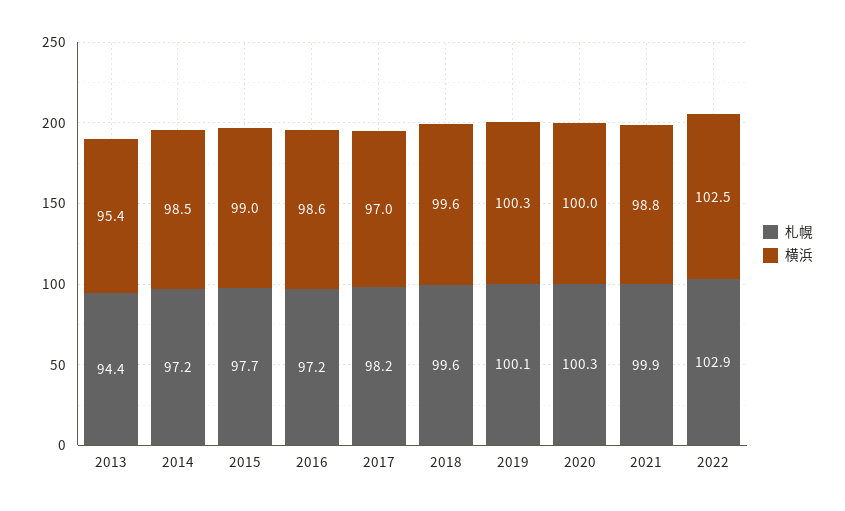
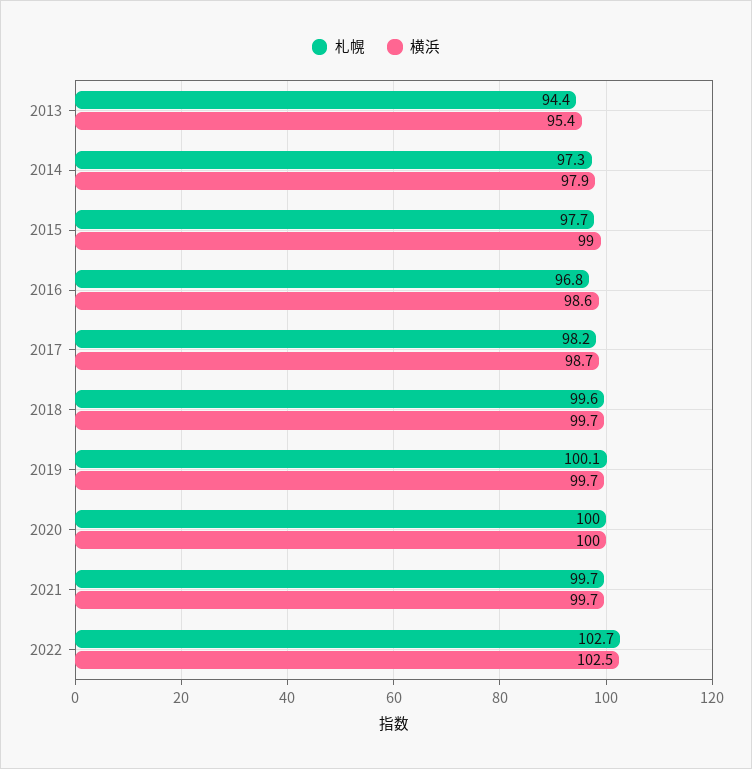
札幌, 2014: 97.2 -> 97.3
横浜, 2014: 98.5 -> 97.9
札幌, 2016: 97.2 -> 96.8
横浜, 2017: 97 -> 98.7
横浜, 2018: 99.6 -> 99.7
横浜, 2019: 100.3 -> 99.7
札幌, 2020: 100.3 -> 100
札幌, 2021: 99.9 -> 99.7
横浜, 2021: 98.8 -> 99.7
札幌, 2022: 102.9 -> 102.7

